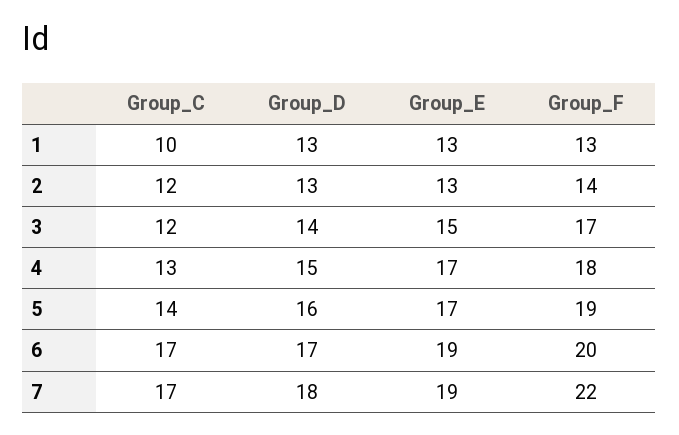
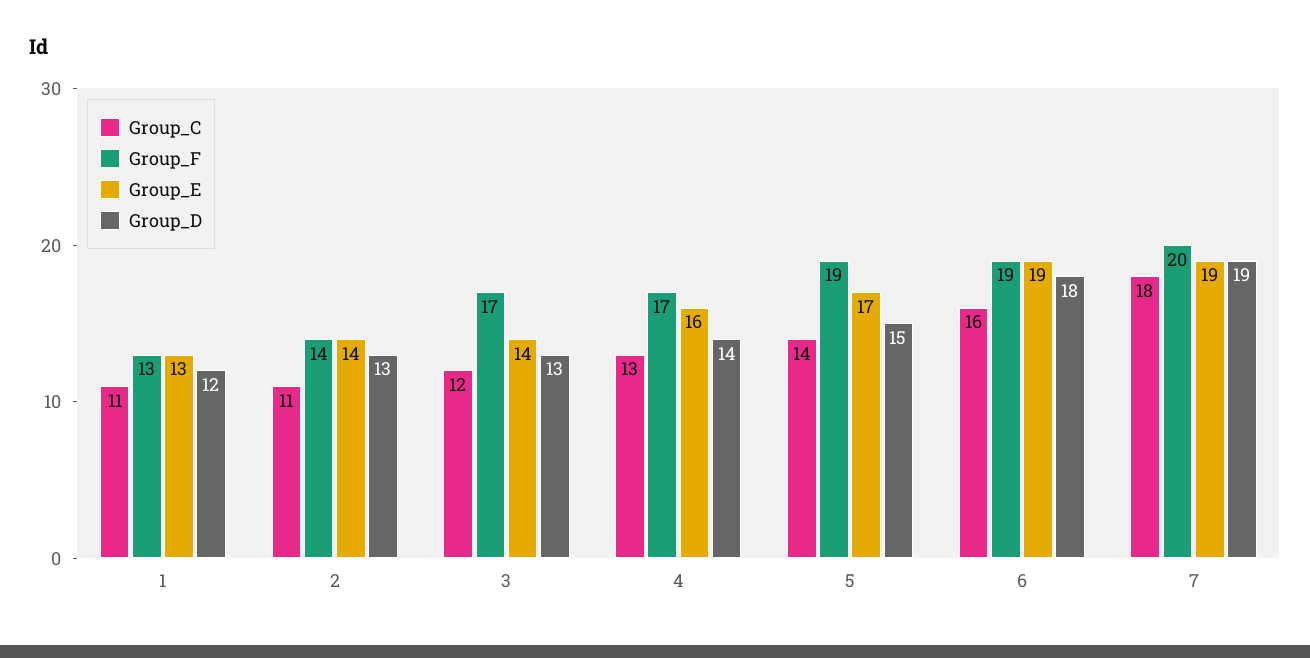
Group_C, 1: 10 -> 11
Group_D, 1: 13 -> 12
Group_C, 2: 12 -> 11
Group_E, 2: 13 -> 14
Group_D, 3: 14 -> 13
Group_E, 3: 15 -> 14
Group_D, 4: 15 -> 14
Group_E, 4: 17 -> 16
Group_F, 4: 18 -> 17
Group_D, 5: 16 -> 15
Group_C, 6: 17 -> 16
Group_D, 6: 17 -> 18
Group_F, 6: 20 -> 19
Group_C, 7: 17 -> 18
Group_D, 7: 18 -> 19
Group_F, 7: 22 -> 20

